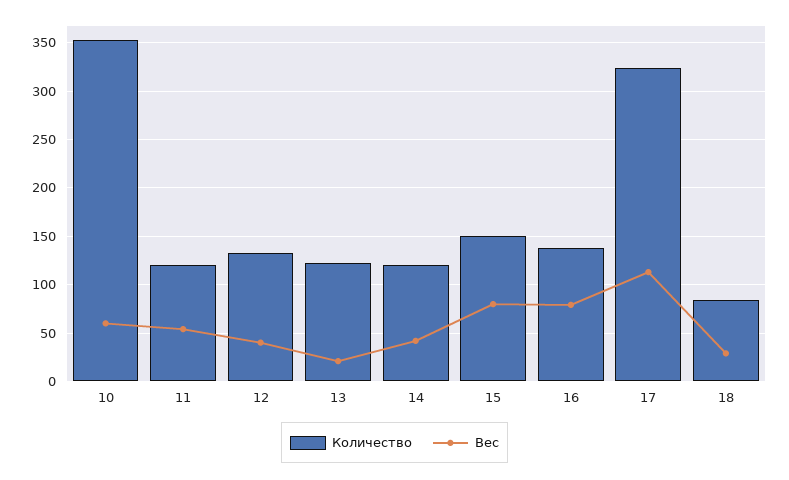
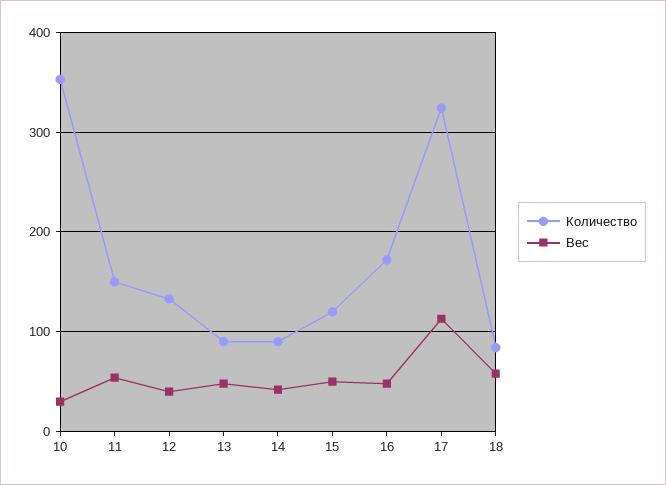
Вес, 10: 60 -> 30
Количество, 11: 120 -> 150
Количество, 13: 120 -> 90
Вес, 13: 20 -> 50
Количество, 14: 120 -> 90
Количество, 15: 150 -> 120
Вес, 15: 80 -> 50
Количество, 16: 140 -> 170
Вес, 16: 80 -> 50
Вес, 18: 30 -> 60

